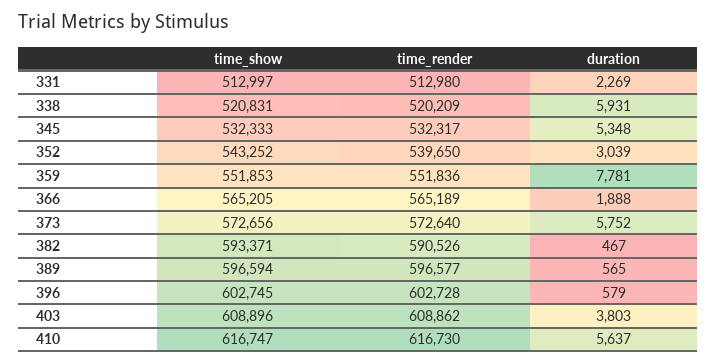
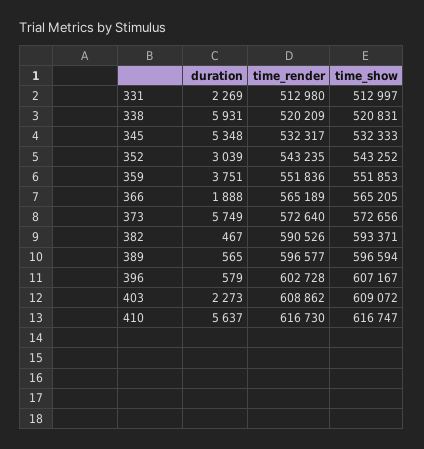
time_render, 352: 539650 -> 543235
duration, 359: 7781 -> 3751
duration, 373: 5752 -> 5749
time_show, 396: 602745 -> 607167
time_show, 403: 608896 -> 609072
duration, 403: 3803 -> 2273

